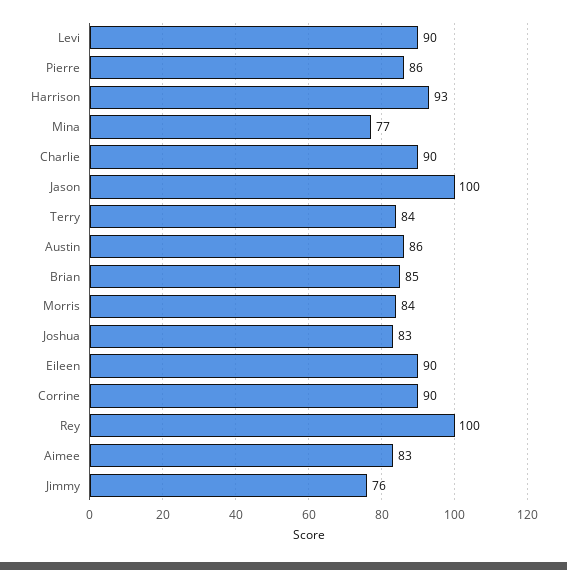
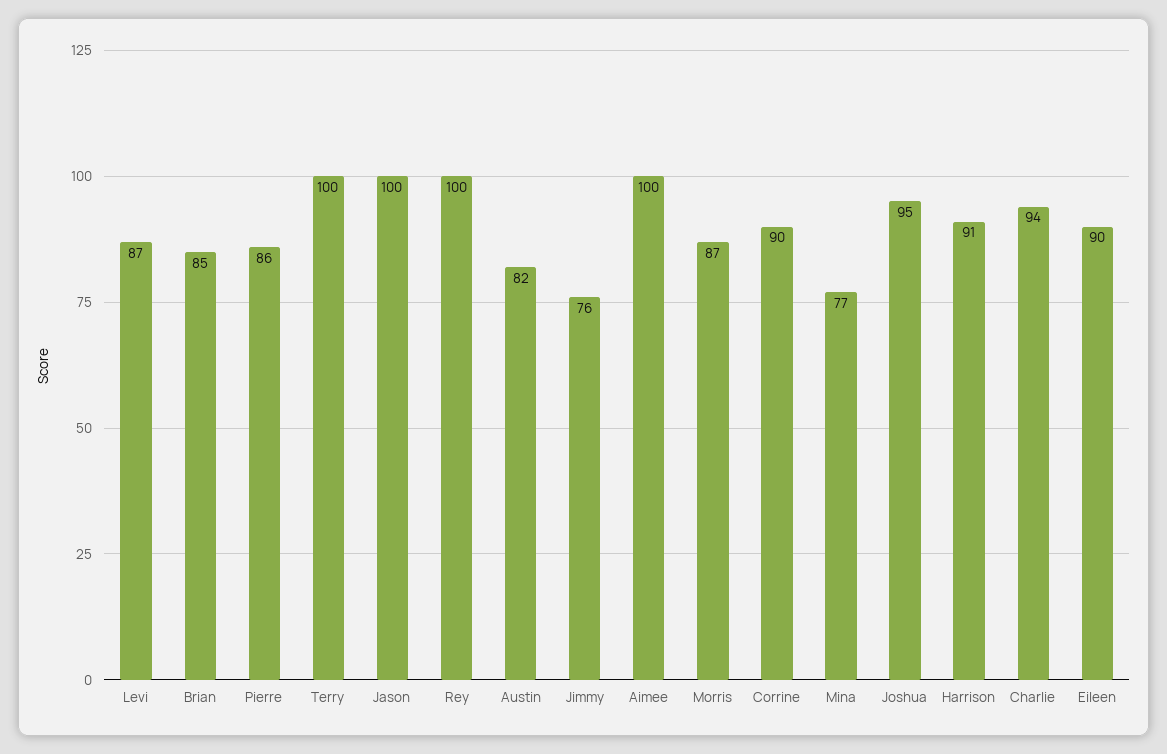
Levi: 90 -> 87
Harrison: 93 -> 91
Charlie: 90 -> 94
Terry: 84 -> 100
Austin: 86 -> 82
Morris: 84 -> 87
Joshua: 83 -> 95
Aimee: 83 -> 100

